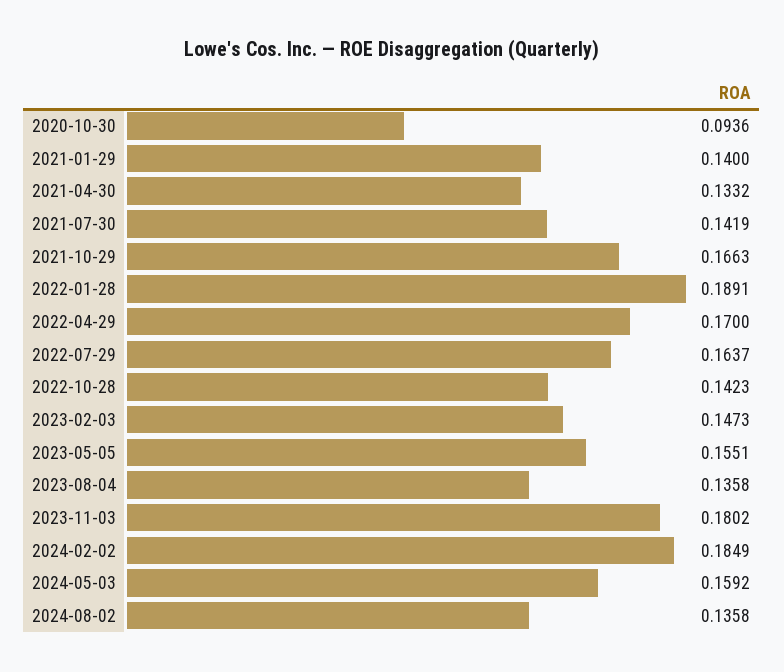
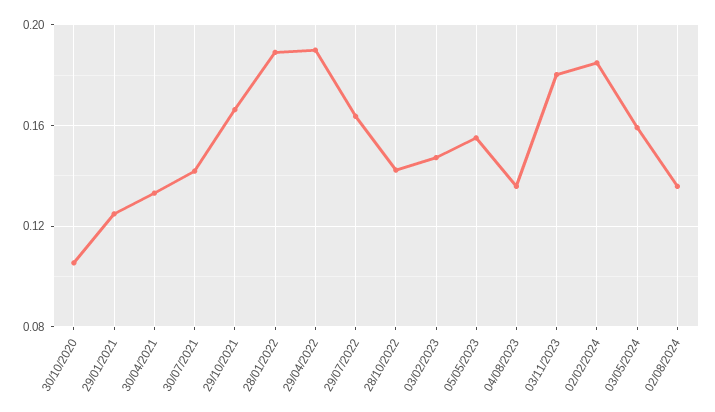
2020-10-30: 0.0936 -> 0.105
2021-01-29: 0.14 -> 0.125
2022-04-29: 0.17 -> 0.19

